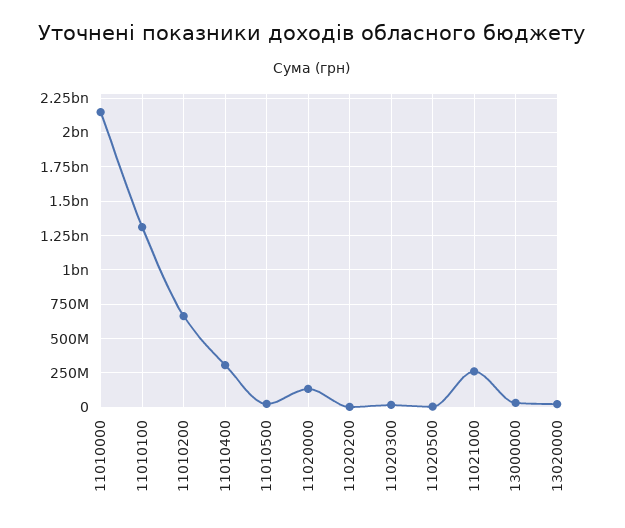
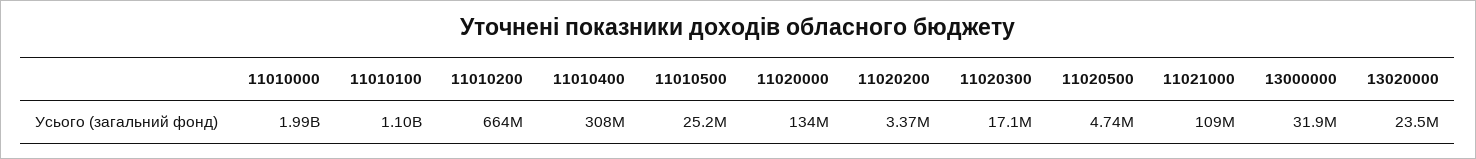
11010000: 2150000000 -> 1990000000
11010100: 1300000000 -> 1100000000
11021000: 250000000 -> 109000000

